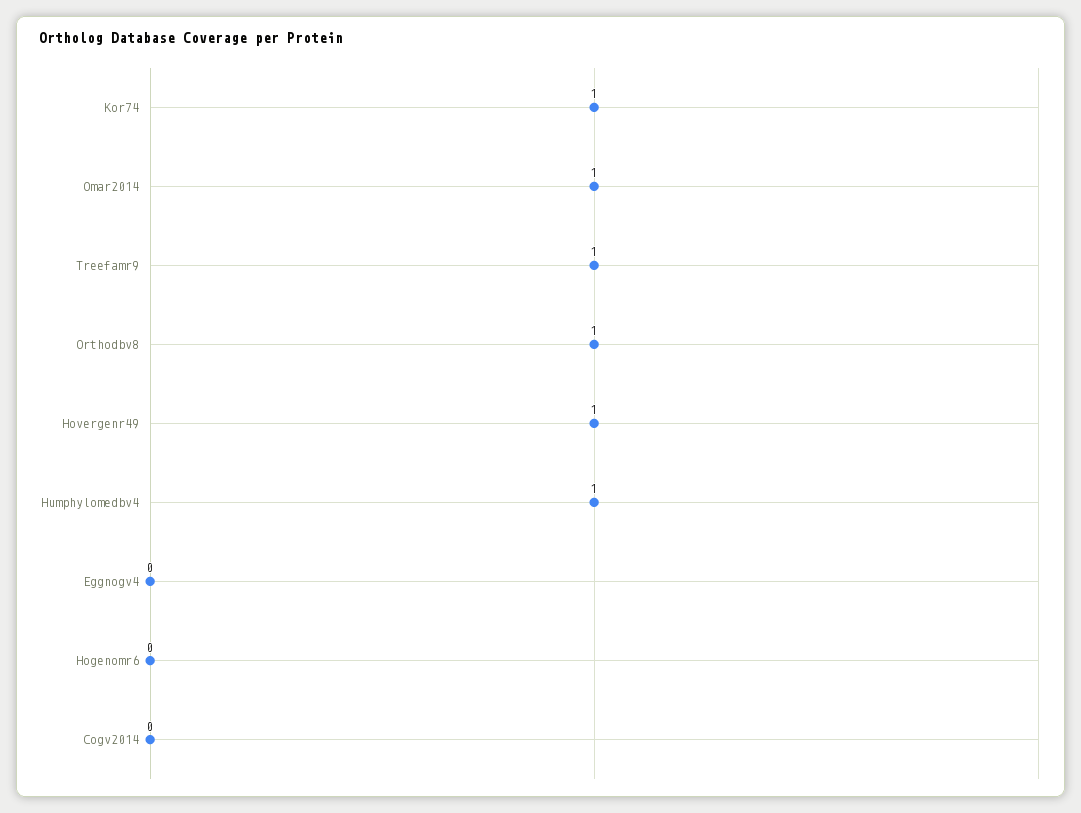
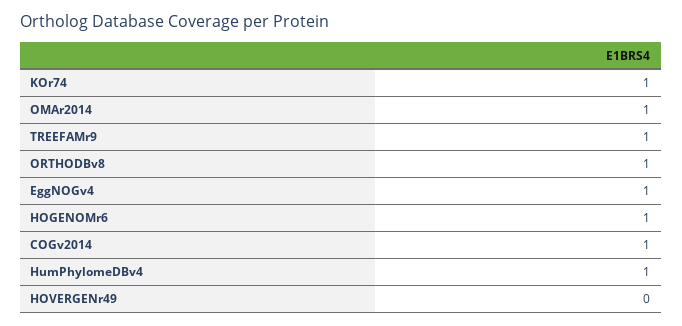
Hovergenr49: 1 -> 0
Eggnogv4: 0 -> 1
Hogenomr6: 0 -> 1
Cogv2014: 0 -> 1

